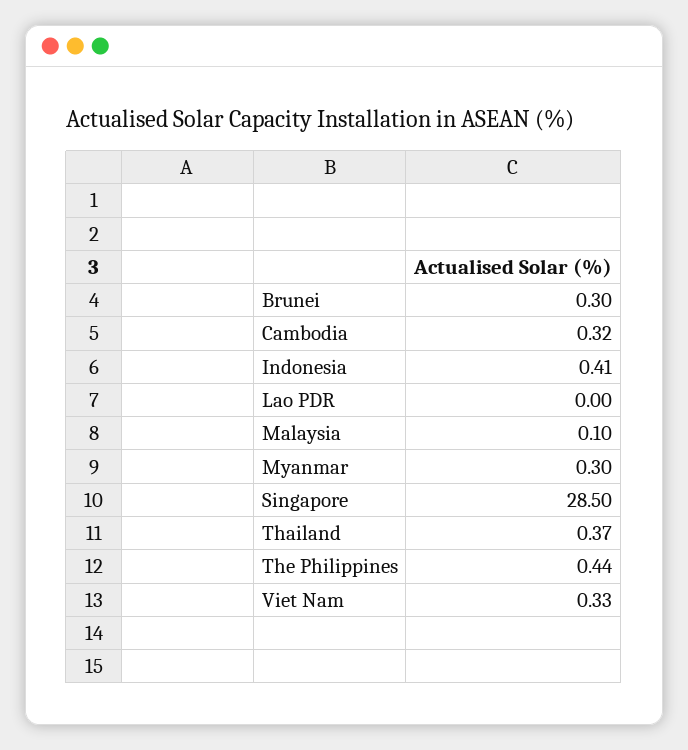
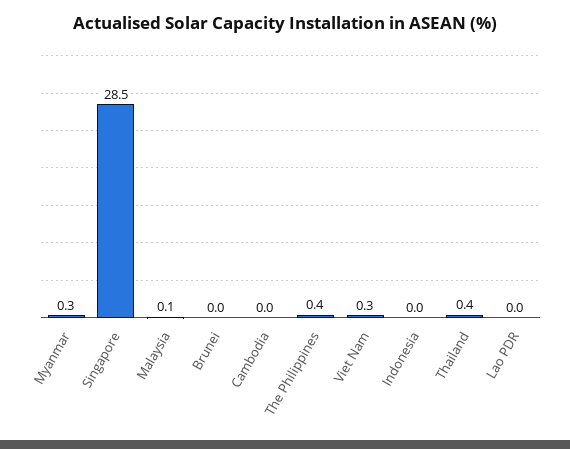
Brunei: 0.3 -> 0
Cambodia: 0.32 -> 0
Indonesia: 0.41 -> 0

